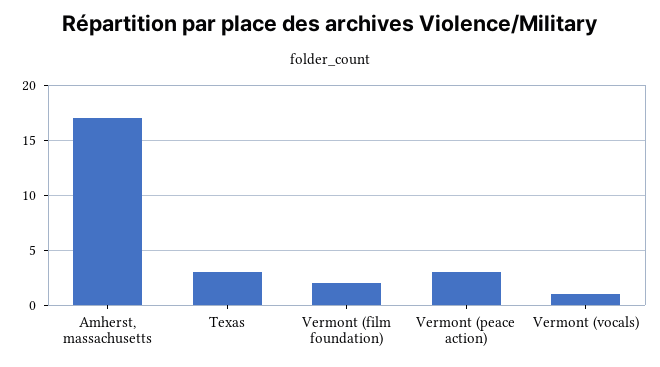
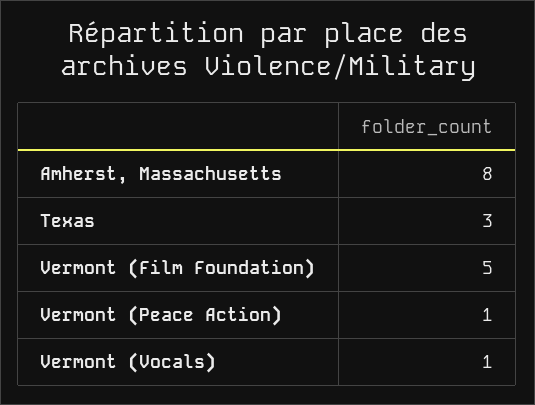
Amherst, massachusetts: 17 -> 8
Vermont (film foundation): 2 -> 5
Vermont (peace action): 3 -> 1

